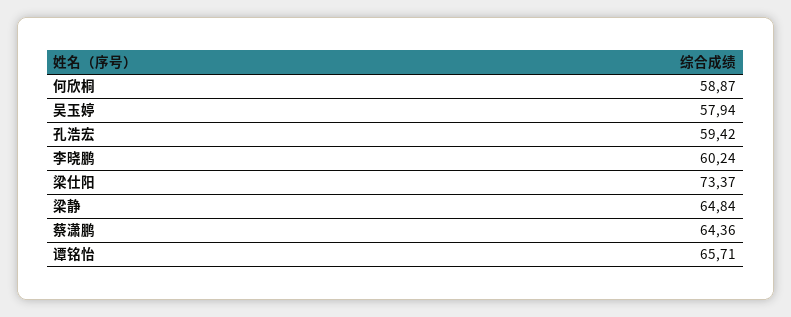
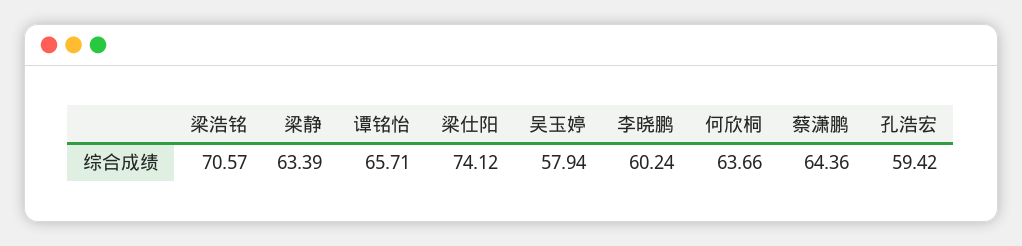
何欣桐: 58.87 -> 63.66
梁仕阳: 73.37 -> 74.12
梁静: 64.84 -> 63.39
梁浩铭: none -> 70.57

